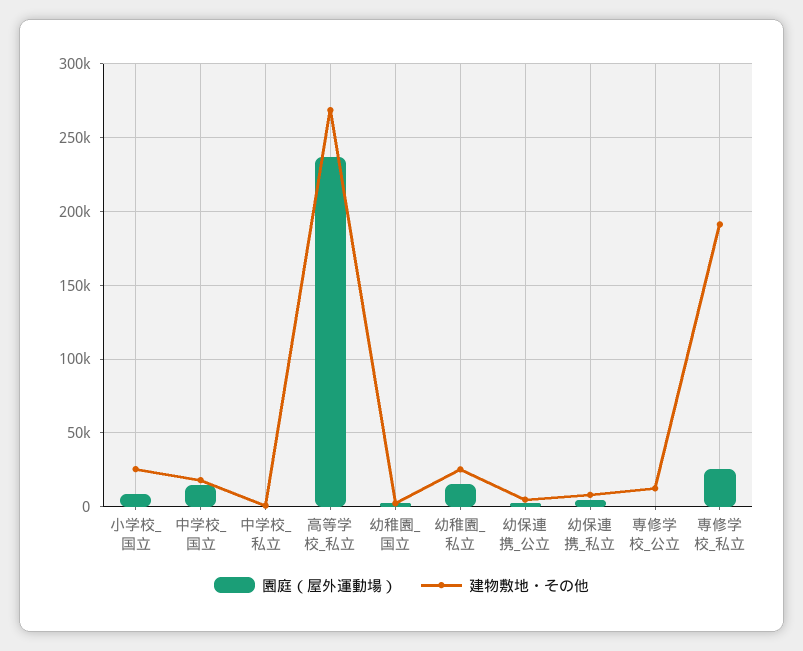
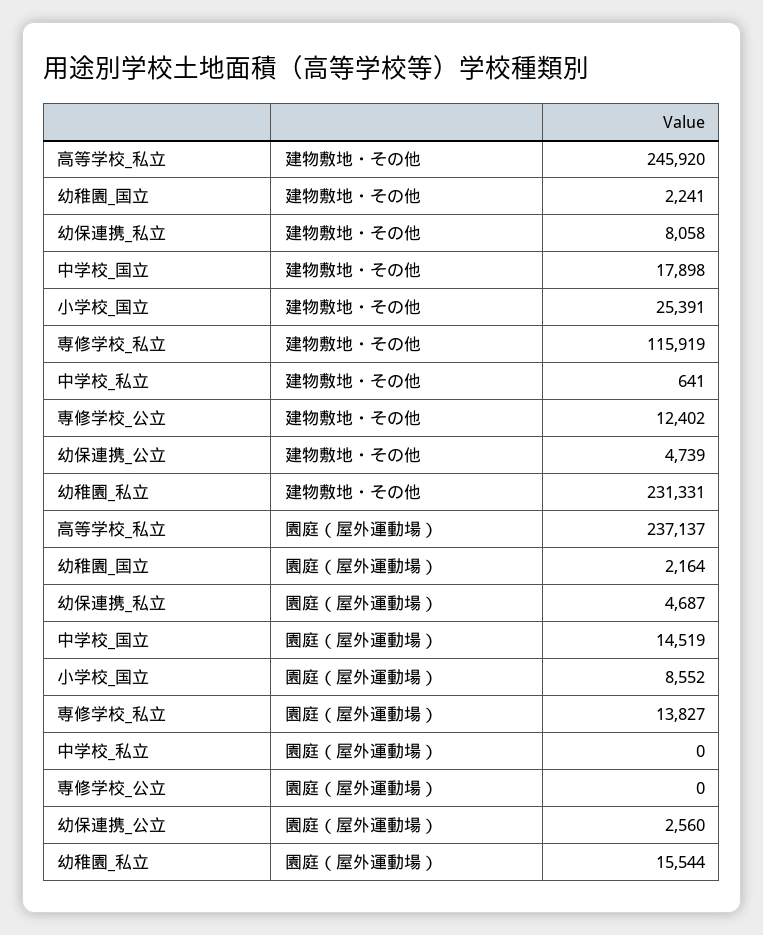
建物敷地・その他, 高等学校_私立: 270000 -> 245920
建物敷地・その他, 幼稚園_私立: 25000 -> 231331
園庭（屋外運動場）, 専修学校_私立: 25000 -> 13827
建物敷地・その他, 専修学校_私立: 190000 -> 115919

